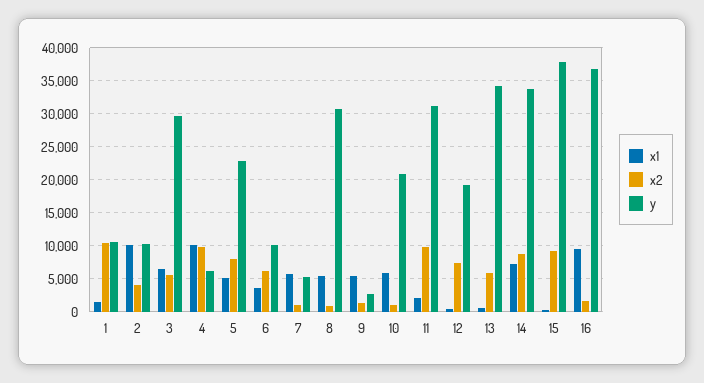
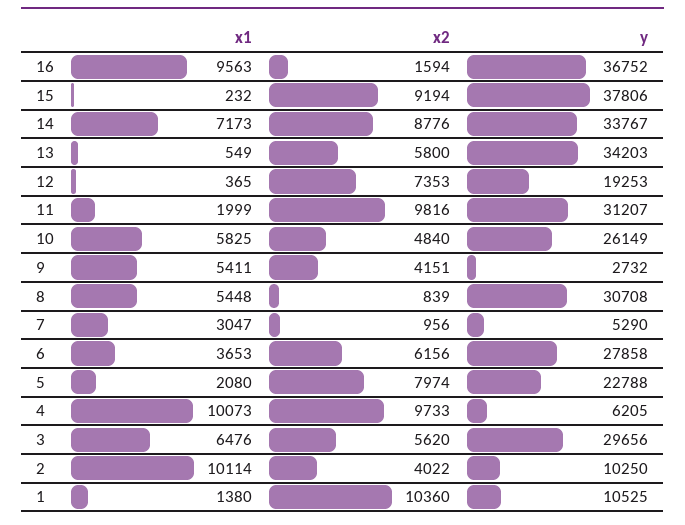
x1, 5: 5000 -> 2080
y, 6: 10000 -> 27858
x1, 7: 6000 -> 3047
x2, 9: 1000 -> 4151
x2, 10: 1000 -> 4840
y, 10: 21000 -> 26149

